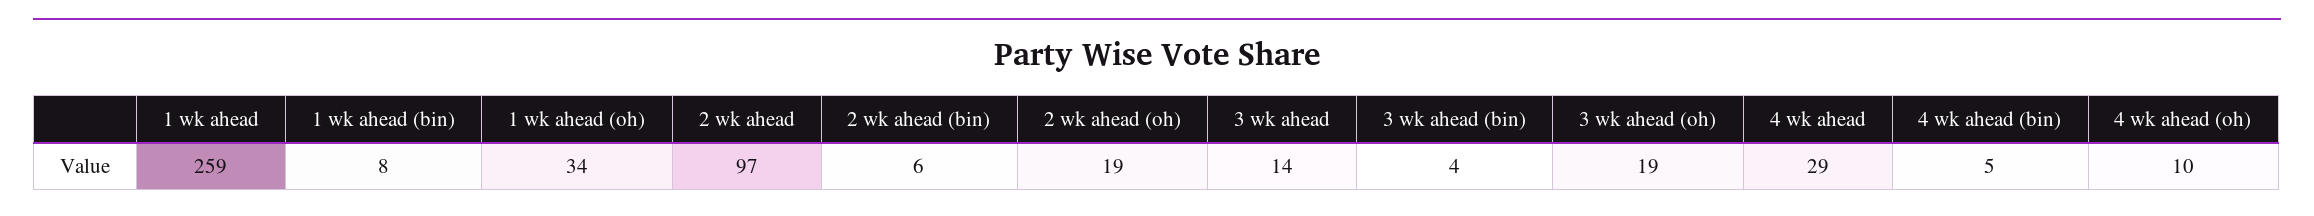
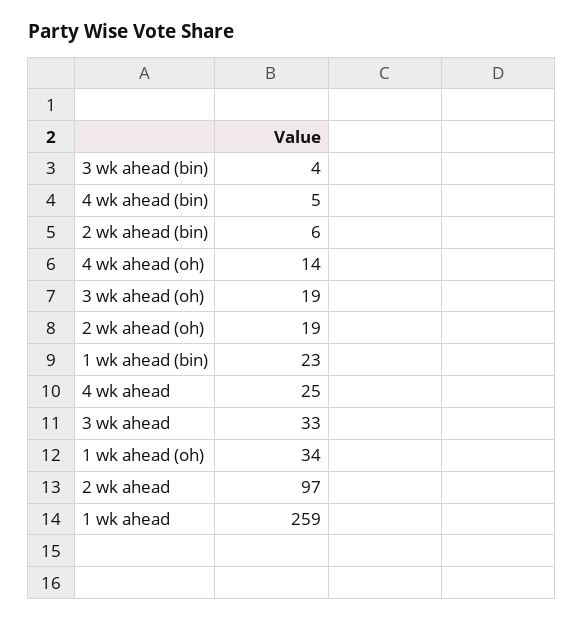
1 wk ahead (bin): 8 -> 23
3 wk ahead: 14 -> 33
4 wk ahead: 29 -> 25
4 wk ahead (oh): 10 -> 14

